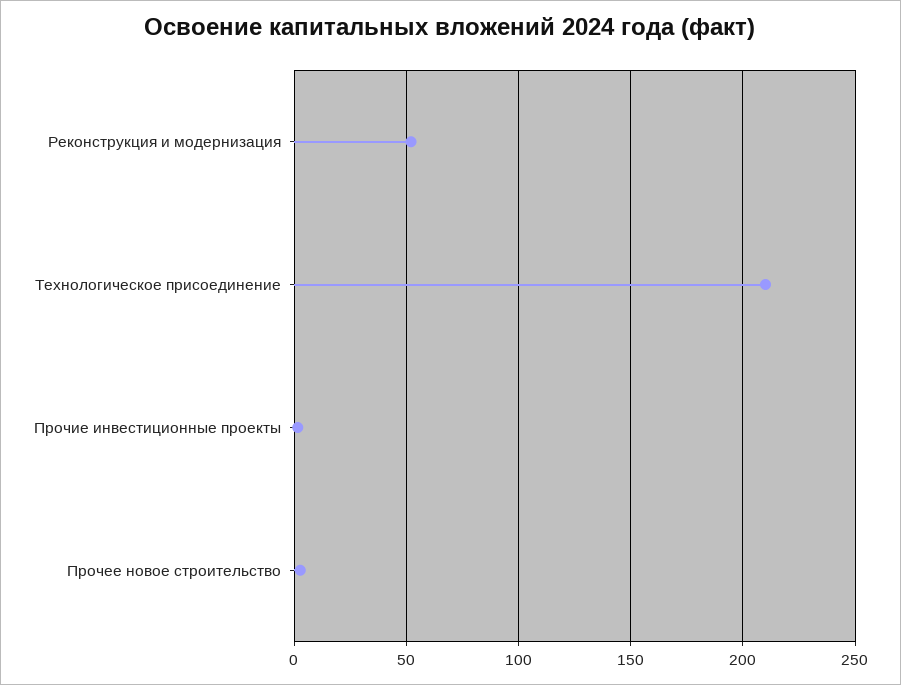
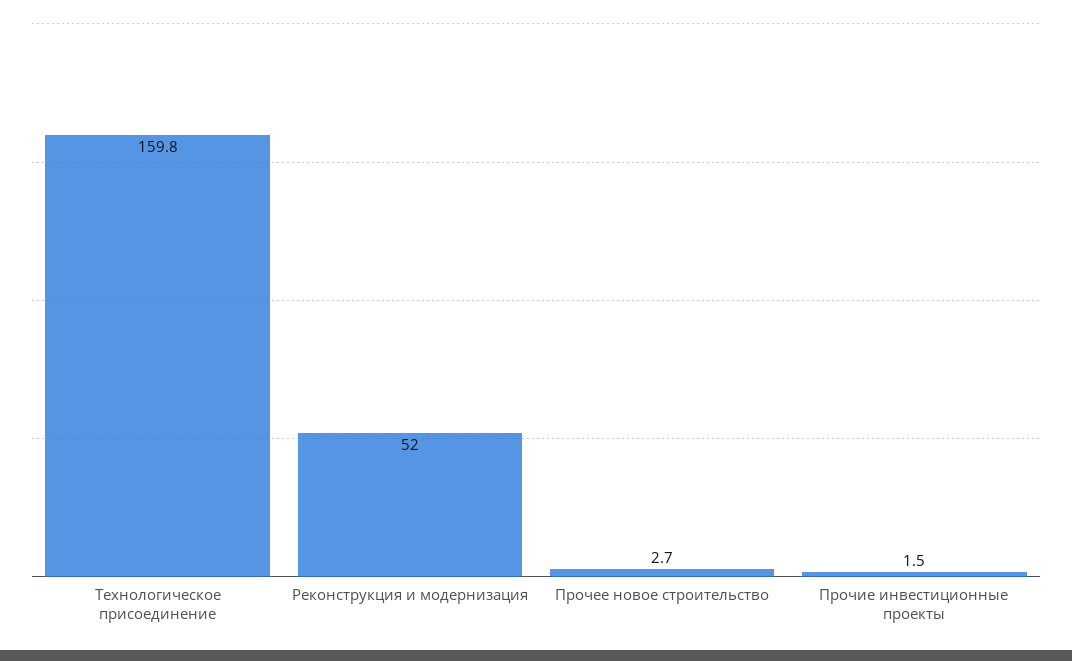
Технологическое присоединение: 210 -> 159.8

